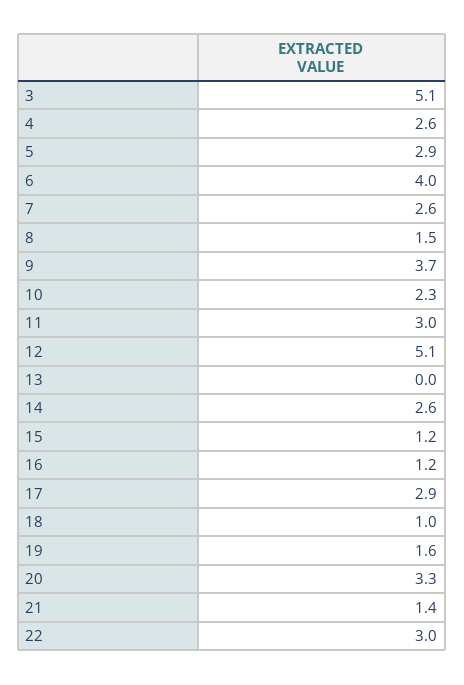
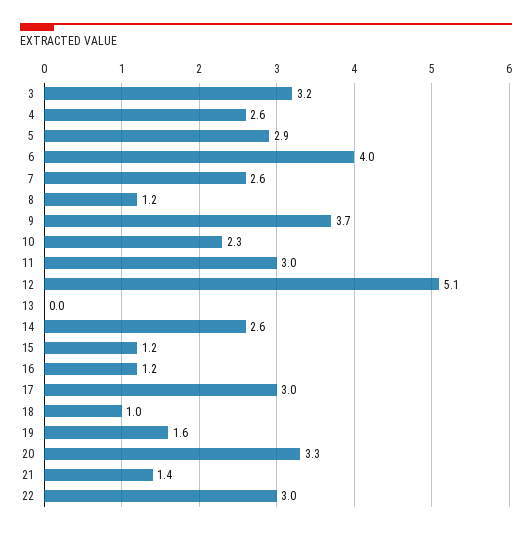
3: 5.1 -> 3.2
8: 1.5 -> 1.2
17: 2.9 -> 3

